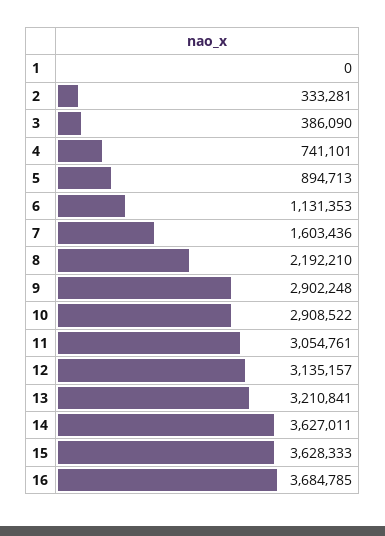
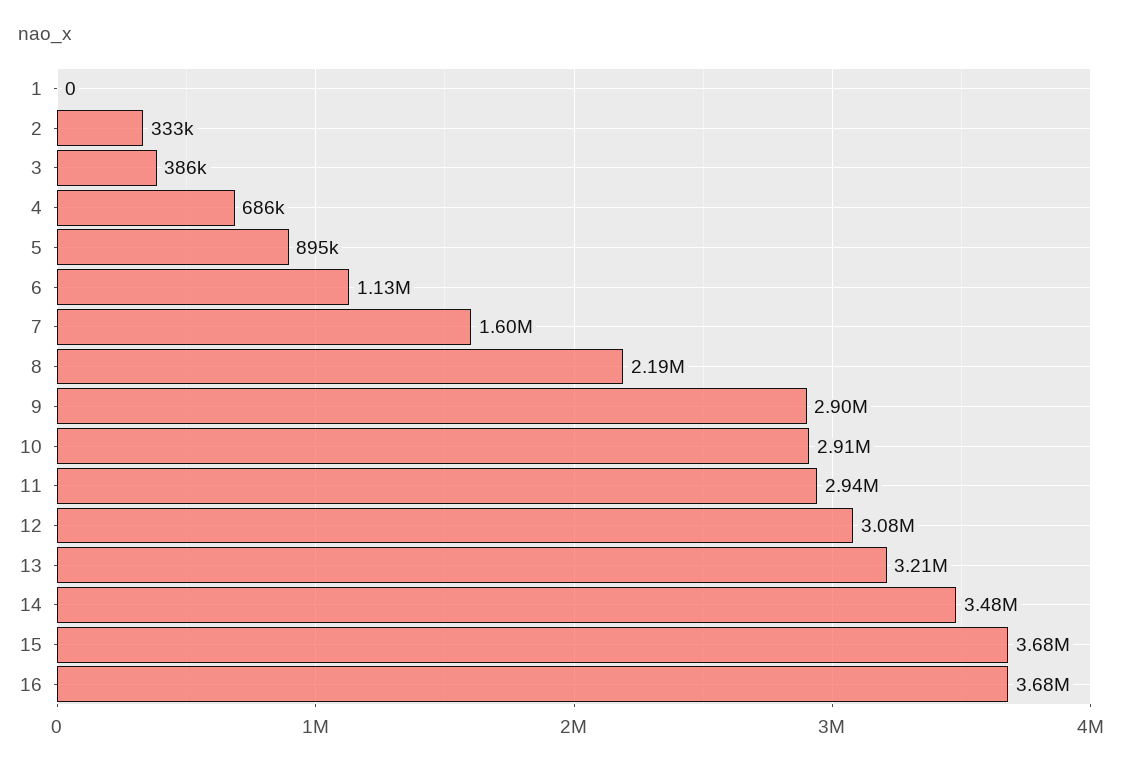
4: 741101 -> 686000
11: 3054761 -> 2940000
12: 3135157 -> 3080000
14: 3627011 -> 3480000
15: 3628333 -> 3680000

